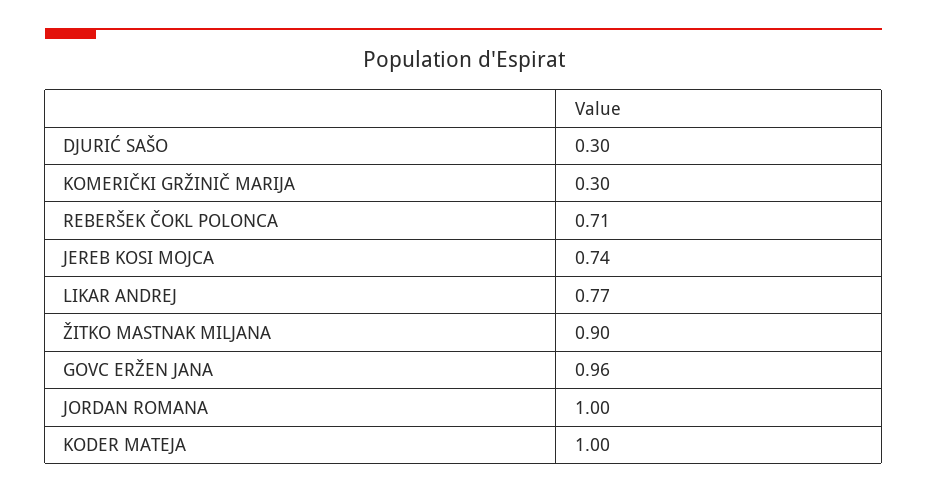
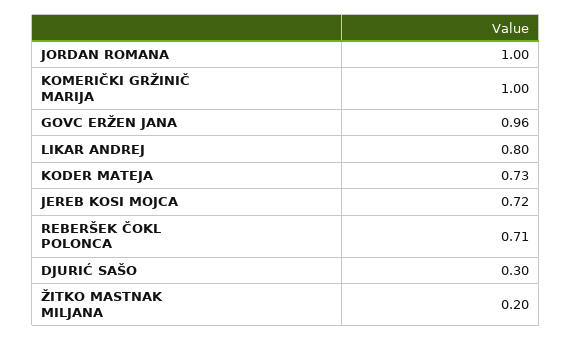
KOMERIČKI GRŽINIČ MARIJA: 0.3 -> 1
JEREB KOSI MOJCA: 0.74 -> 0.72
LIKAR ANDREJ: 0.77 -> 0.8
ŽITKO MASTNAK MILJANA: 0.9 -> 0.2
KODER MATEJA: 1 -> 0.73

